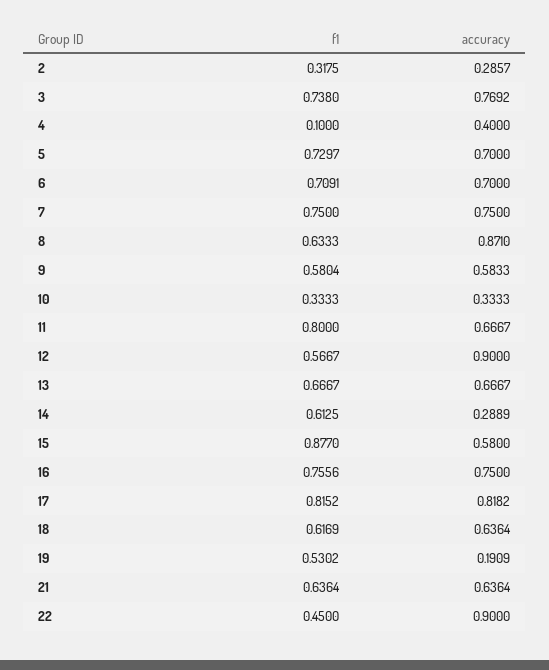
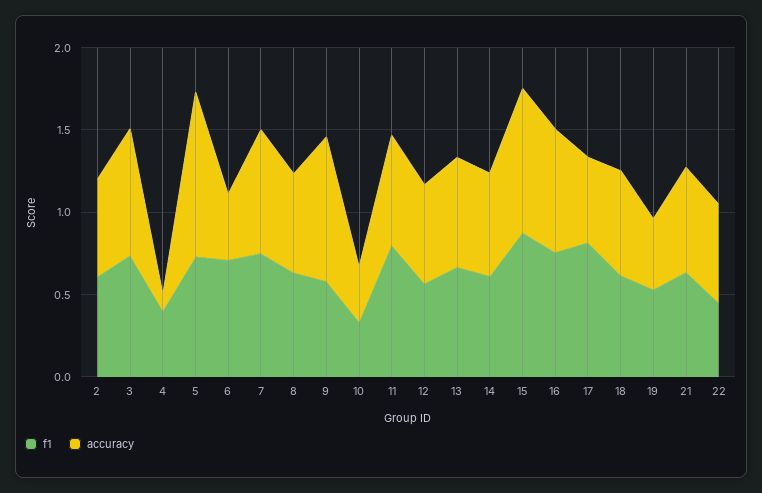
f1, 2: 0.3175 -> 0.6
accuracy, 2: 0.2857 -> 0.6
f1, 4: 0.1 -> 0.4
accuracy, 4: 0.4 -> 0.1
accuracy, 5: 0.7 -> 1
accuracy, 6: 0.7 -> 0.4
accuracy, 8: 0.871 -> 0.6
accuracy, 9: 0.5833 -> 0.9
accuracy, 12: 0.9 -> 0.6
accuracy, 14: 0.2889 -> 0.6
accuracy, 15: 0.58 -> 0.9
accuracy, 17: 0.8182 -> 0.5
accuracy, 19: 0.1909 -> 0.4
accuracy, 22: 0.9 -> 0.6

